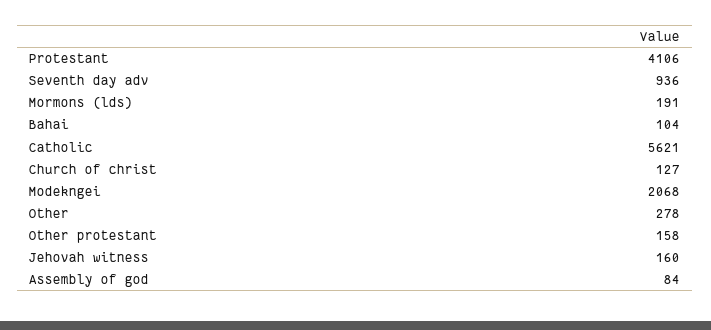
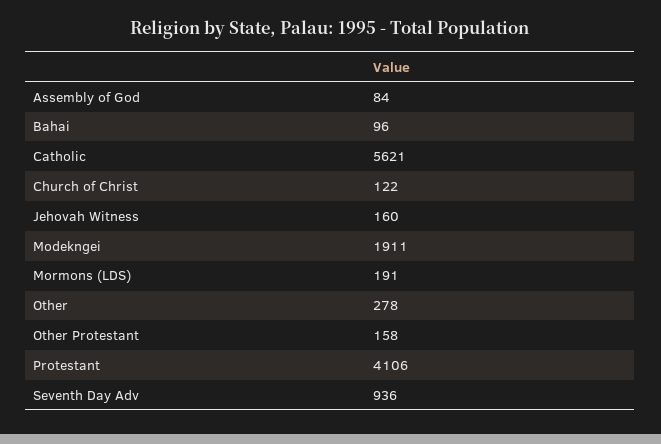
Bahai: 104 -> 96
Church of christ: 127 -> 122
Modekngei: 2068 -> 1911

